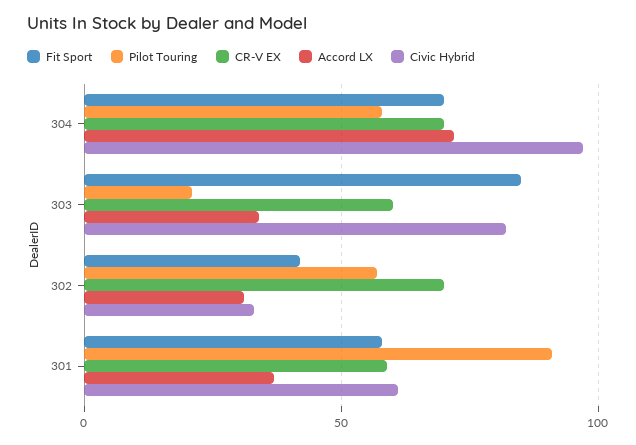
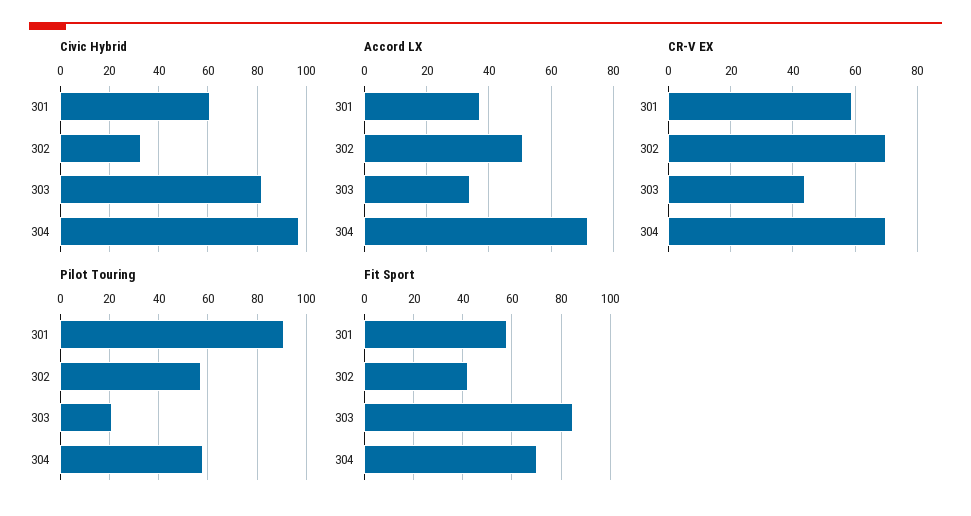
CR-V EX, 303: 60 -> 45
Accord LX, 302: 30 -> 50

